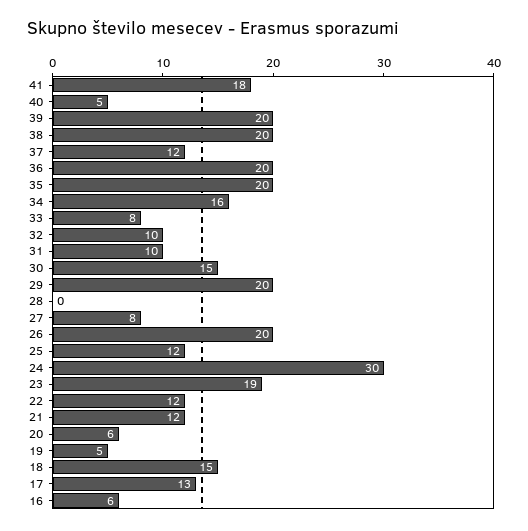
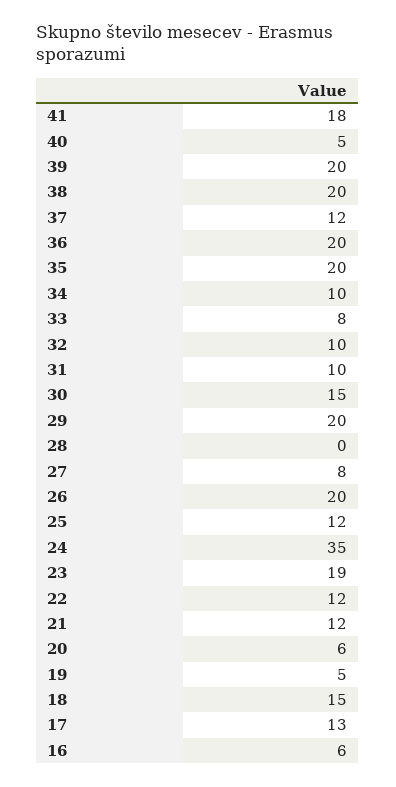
34: 16 -> 10
24: 30 -> 35

